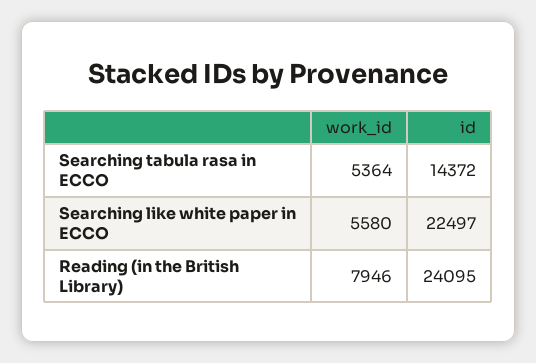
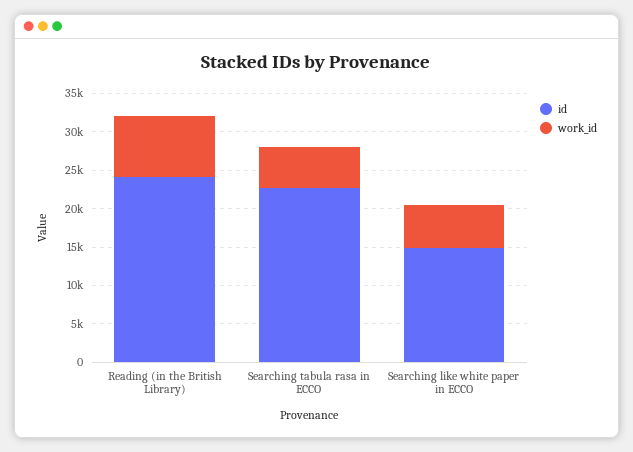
id, Searching tabula rasa in ECCO: 14372 -> 22500
id, Searching like white paper in ECCO: 22497 -> 15000

